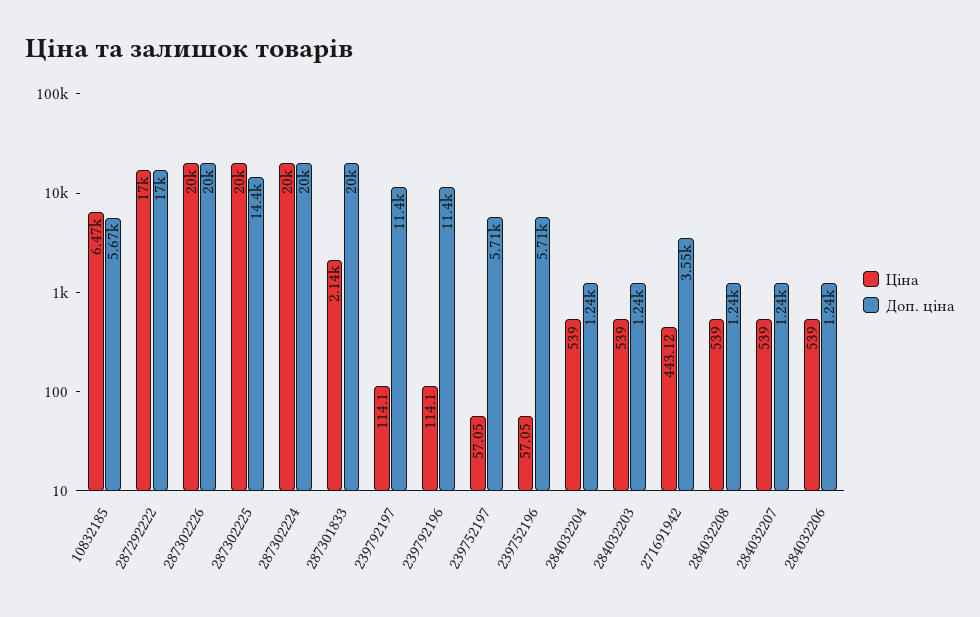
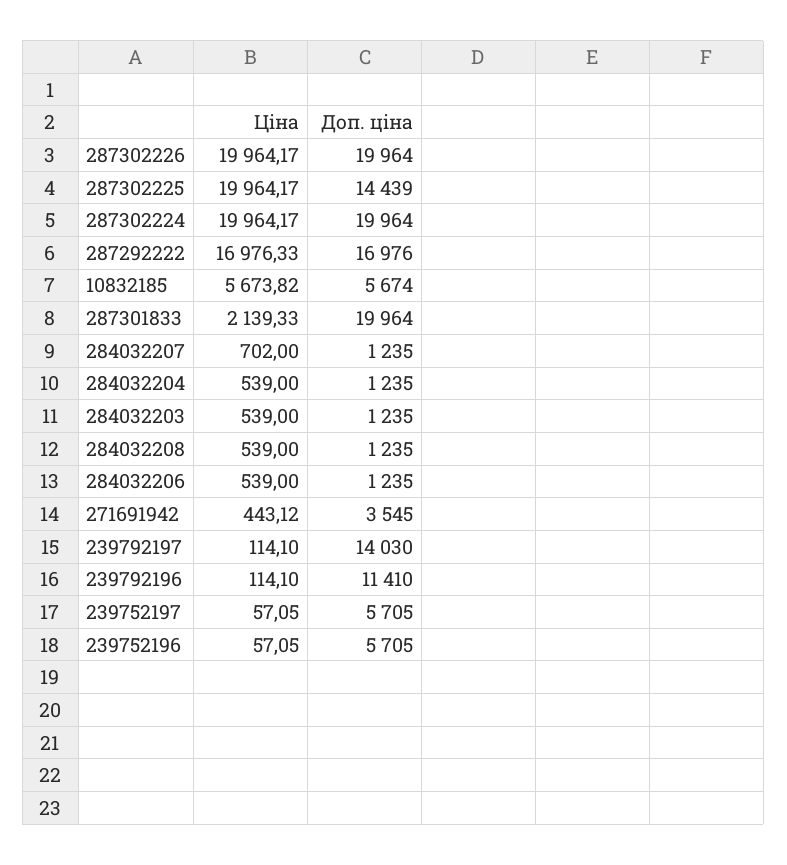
Ціна, 10832185: 6470 -> 5673.82
Доп. ціна, 239792197: 11400 -> 14030
Ціна, 284032207: 539 -> 702

